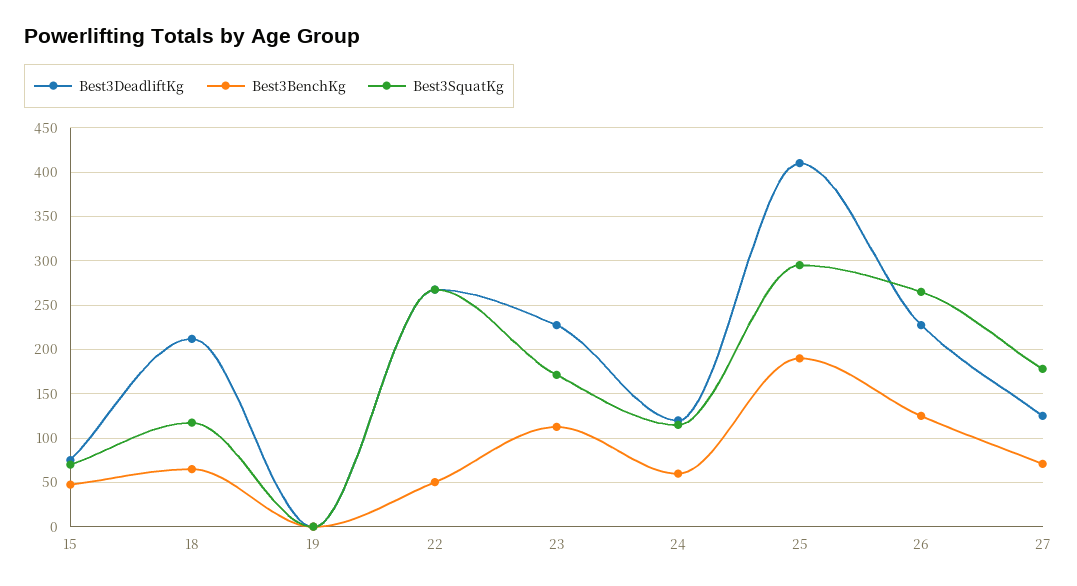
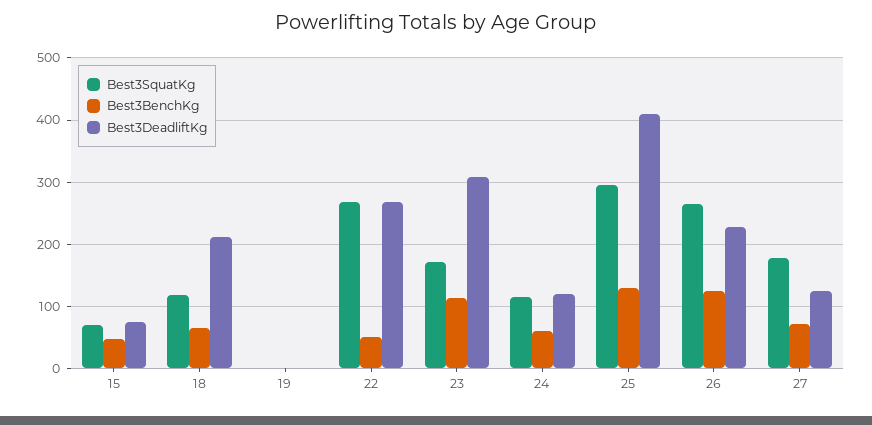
Best3DeadliftKg, 23: 230 -> 310
Best3BenchKg, 25: 190 -> 130

